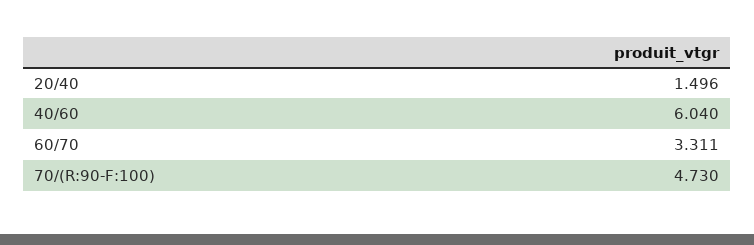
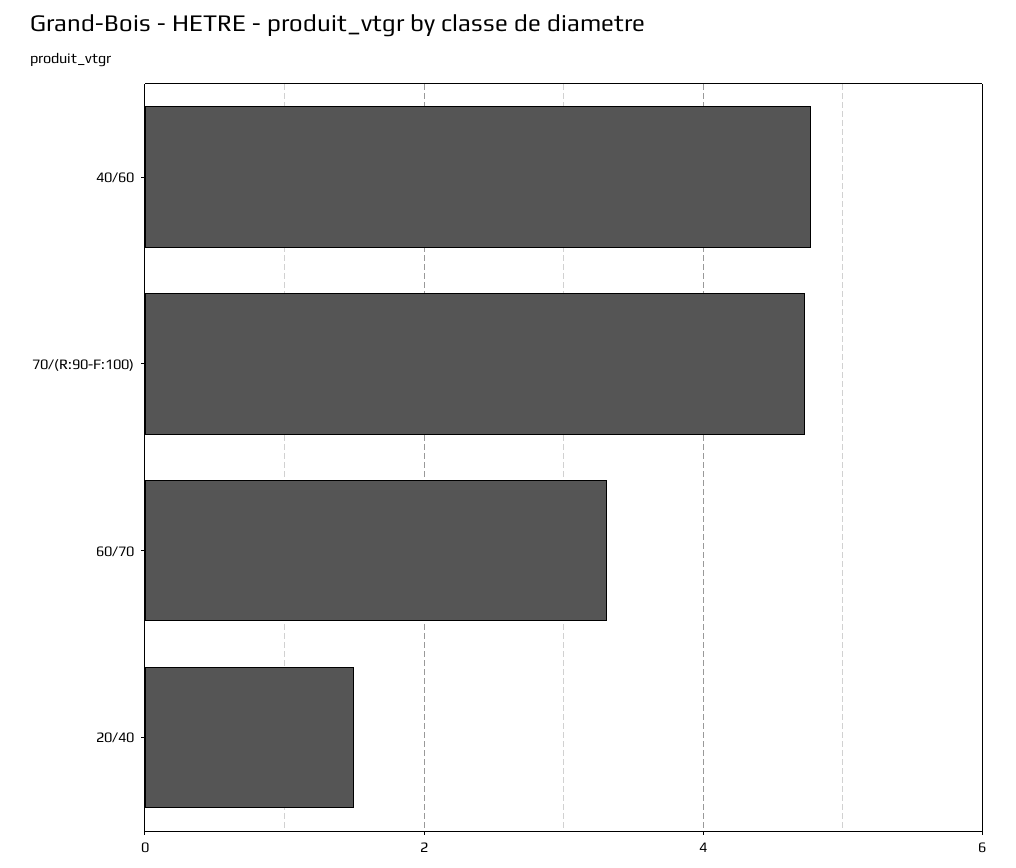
40/60: 6.04 -> 4.8

